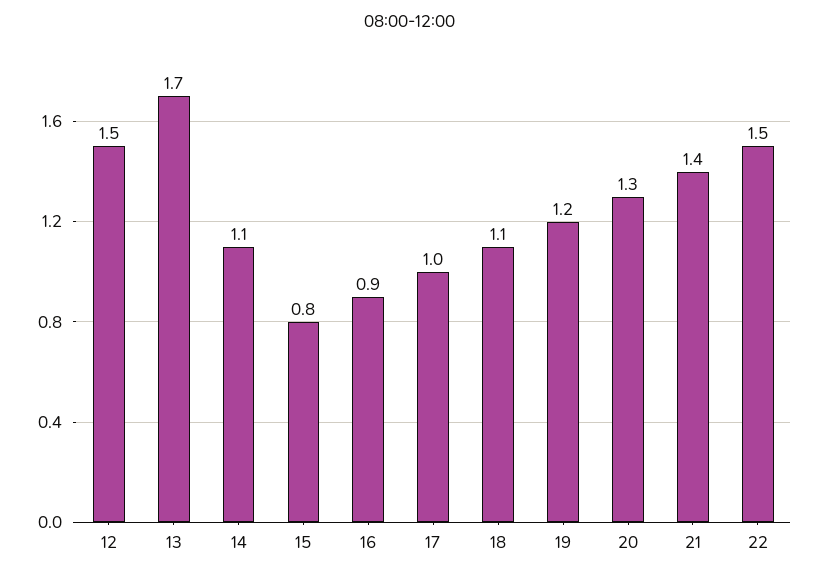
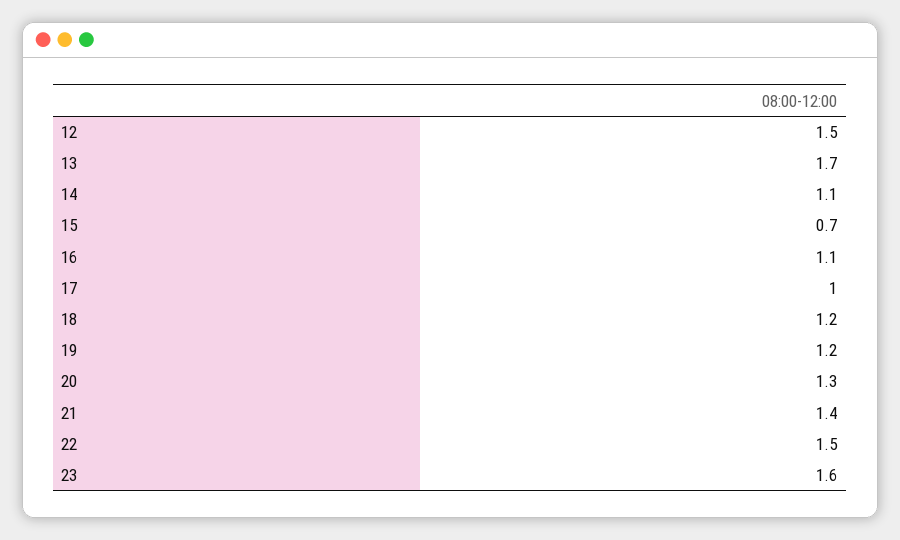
15: 0.8 -> 0.7
16: 0.9 -> 1.1
18: 1.1 -> 1.2
23: none -> 1.6

